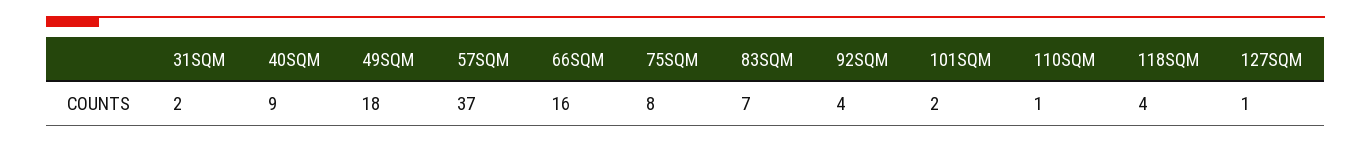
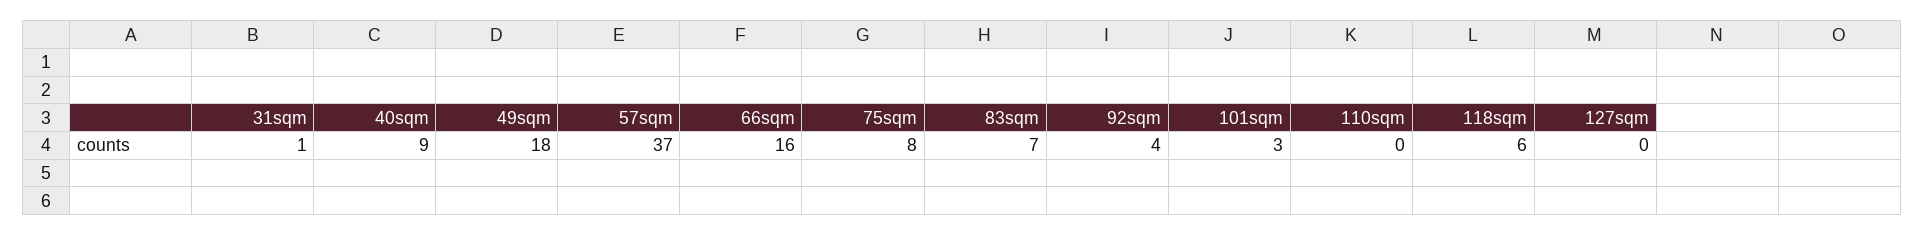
31SQM: 2 -> 1
101SQM: 2 -> 3
110SQM: 1 -> 0
118SQM: 4 -> 6
127SQM: 1 -> 0

